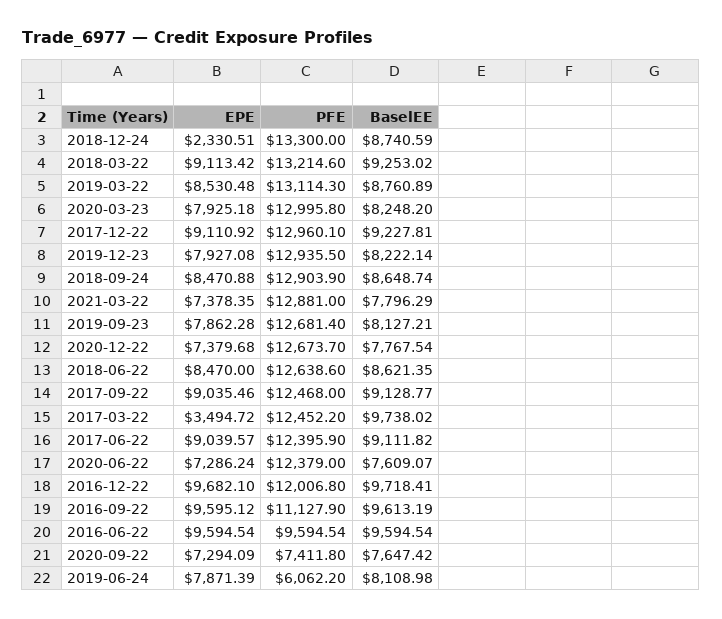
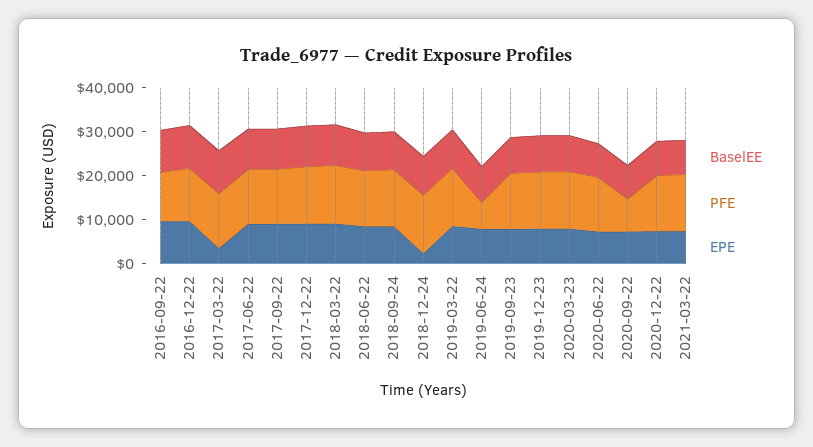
EPE, 2016-06-22: 9594.54 -> none
PFE, 2016-06-22: 9594.54 -> none
BaselEE, 2016-06-22: 9594.54 -> none

